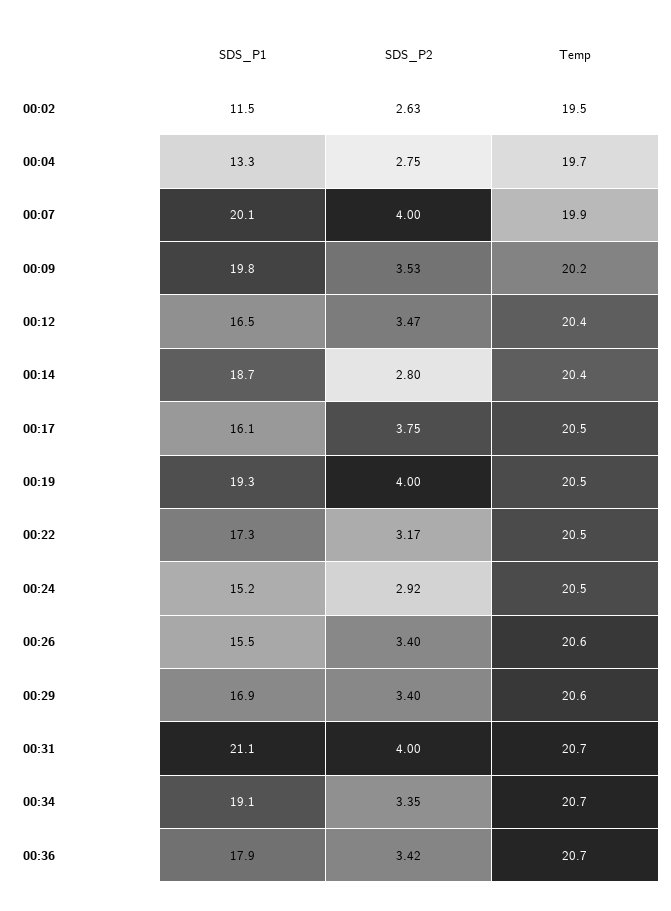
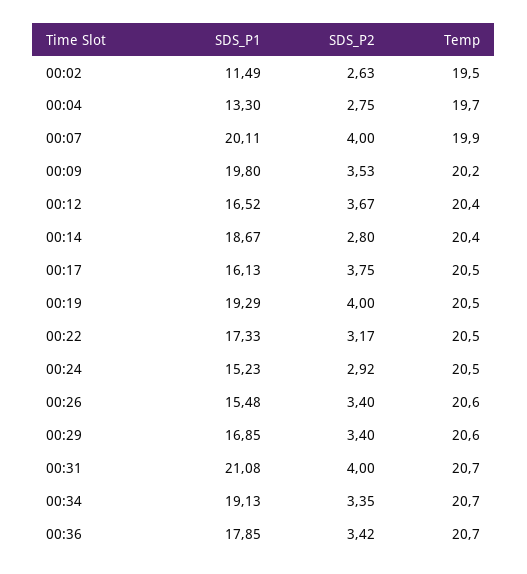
SDS_P2, 00:12: 3.47 -> 3.67

